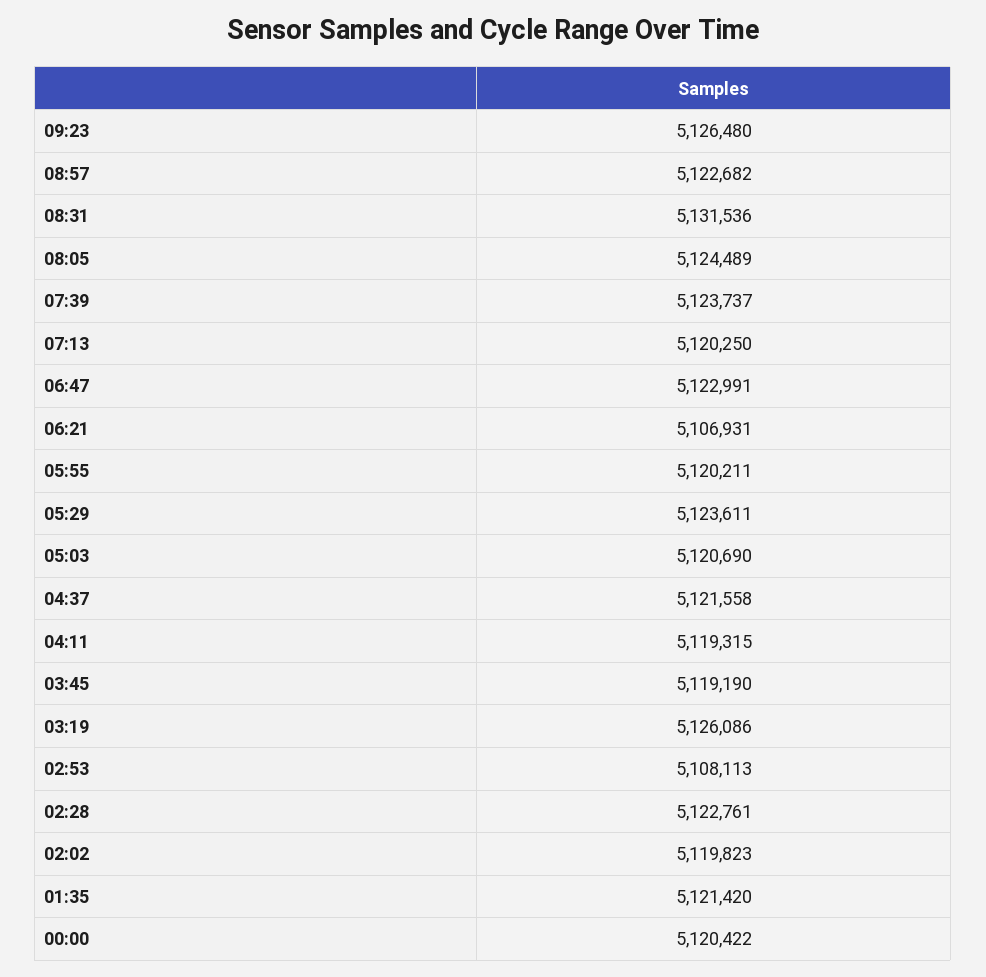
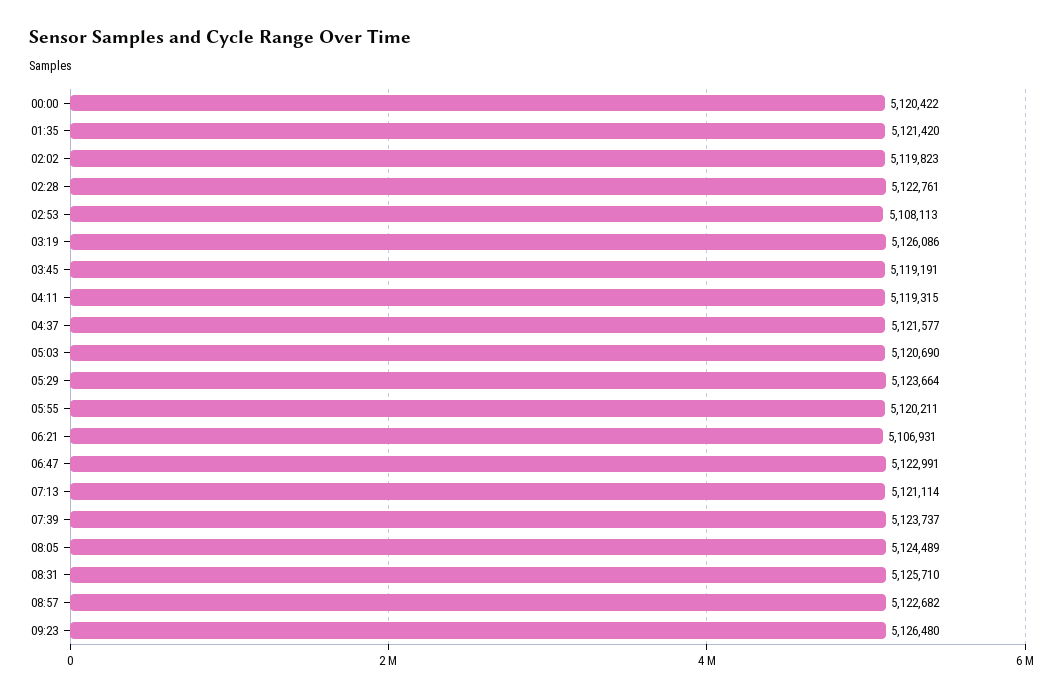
08:31: 5131536 -> 5125710
07:13: 5120250 -> 5121114
05:29: 5123611 -> 5123664
04:37: 5121558 -> 5121577
03:45: 5119190 -> 5119191

